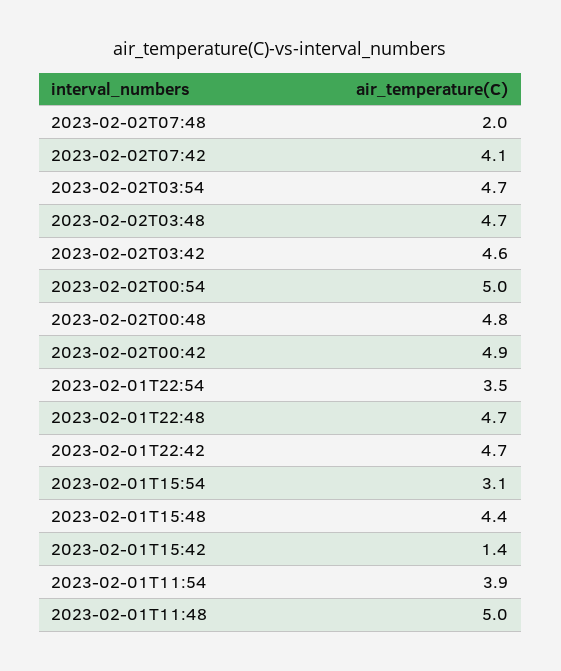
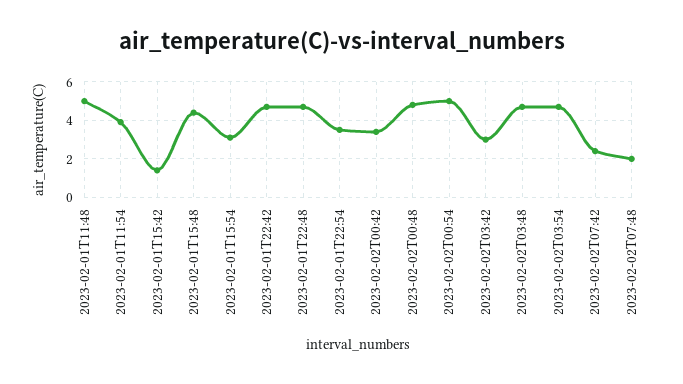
2023-02-02T07:42: 4.1 -> 2.5
2023-02-02T03:42: 4.6 -> 3
2023-02-02T00:42: 4.9 -> 3.5

